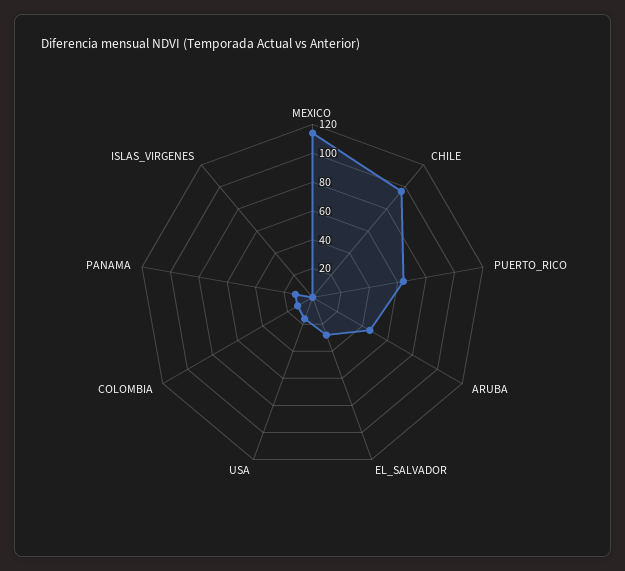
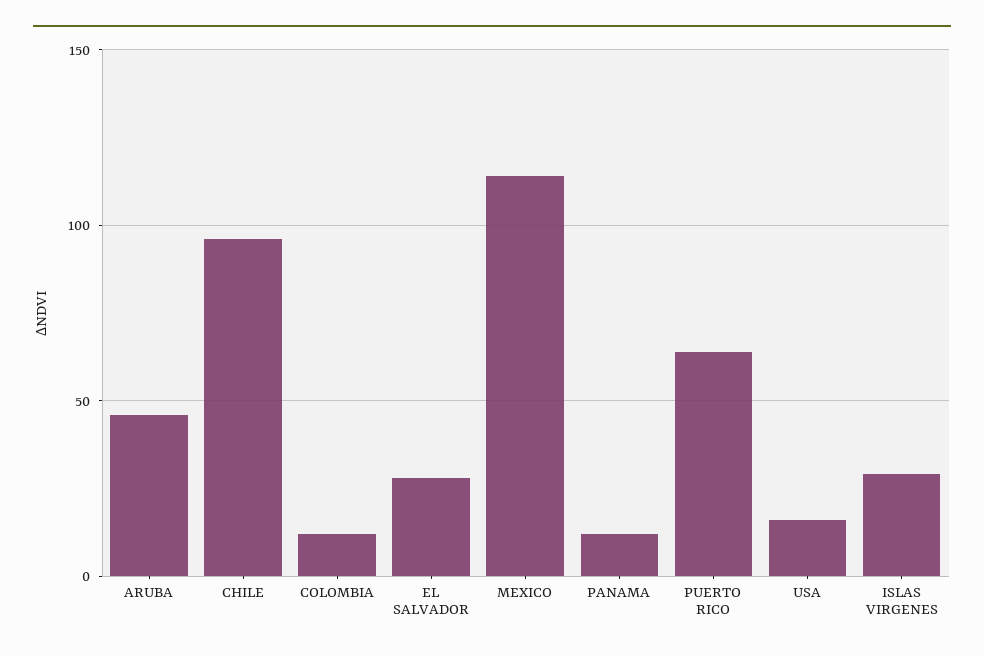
ISLAS_VIRGENES: 0 -> 30

